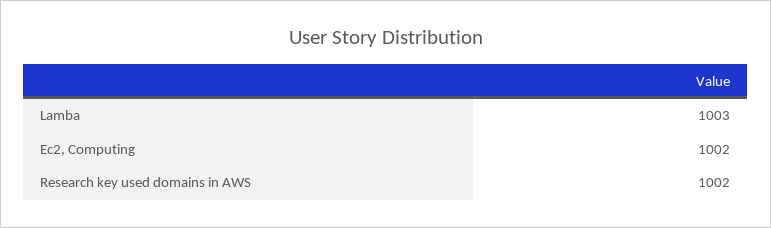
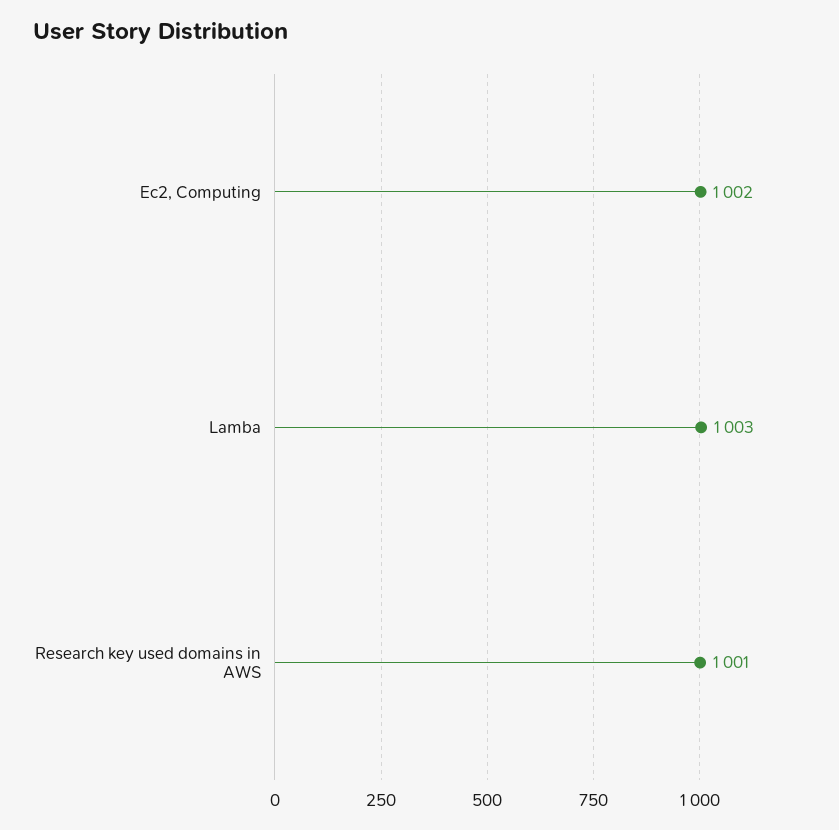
Research key used domains in AWS: 1002 -> 1001

